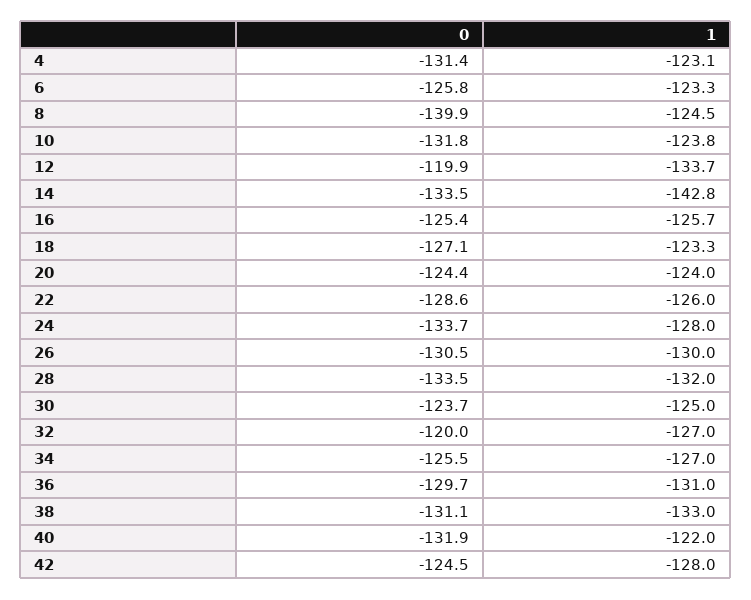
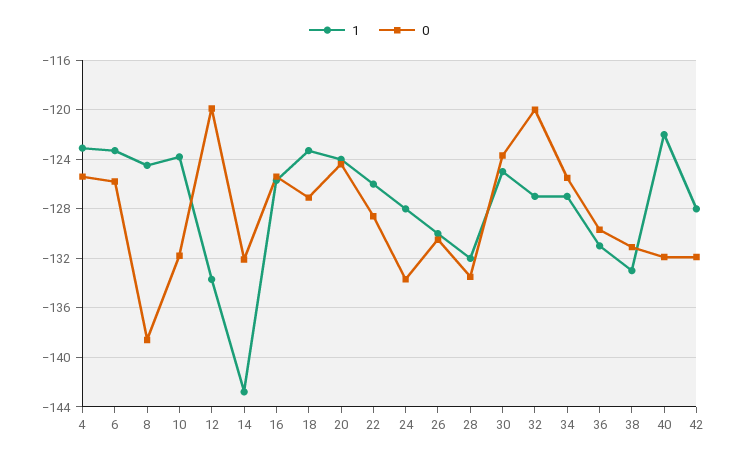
0, 4: -131.4 -> -125.5
0, 8: -139.9 -> -138.5
0, 14: -133.5 -> -132
0, 42: -124.5 -> -132

